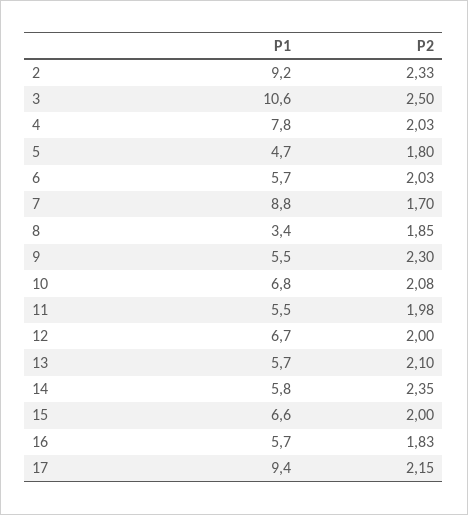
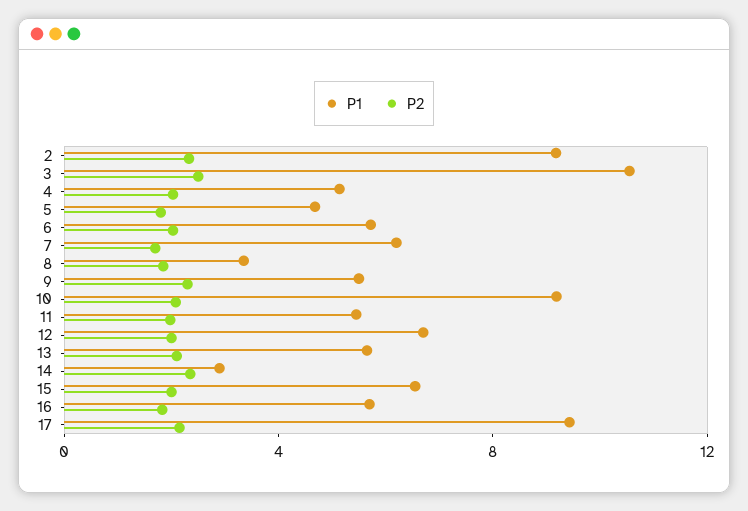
P1, 4: 7.8 -> 5
P1, 7: 8.8 -> 6
P1, 10: 6.8 -> 9
P1, 14: 5.8 -> 3

